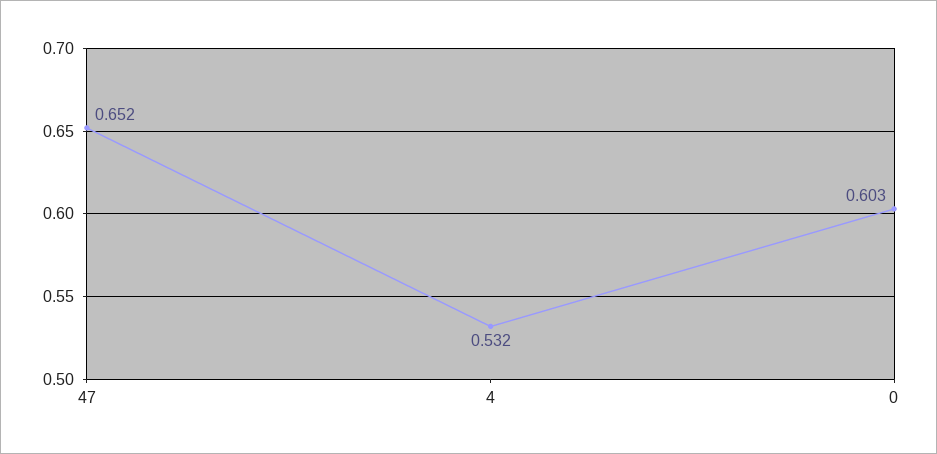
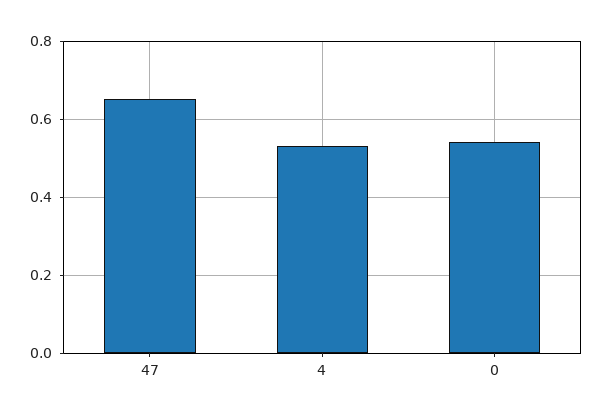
0: 0.603 -> 0.54

